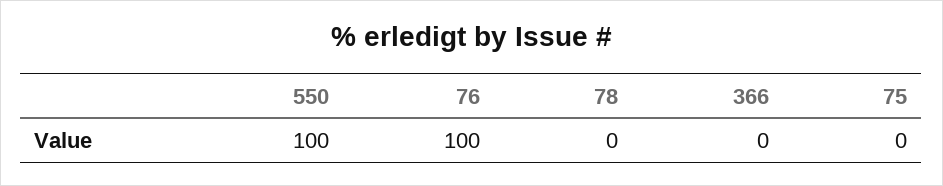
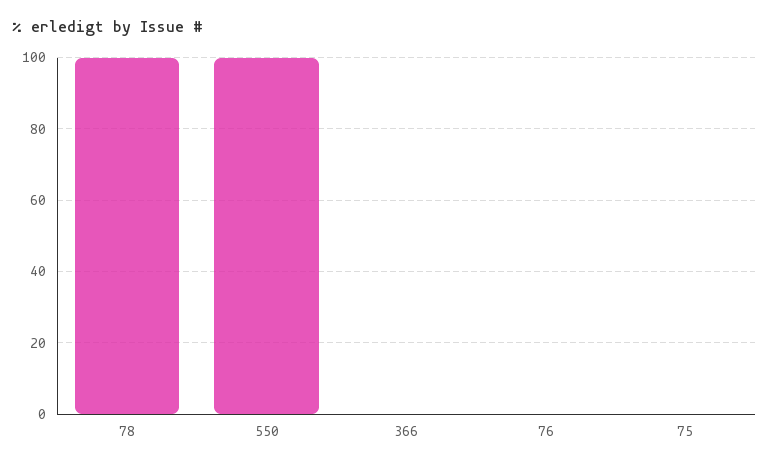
76: 100 -> 0
78: 0 -> 100

